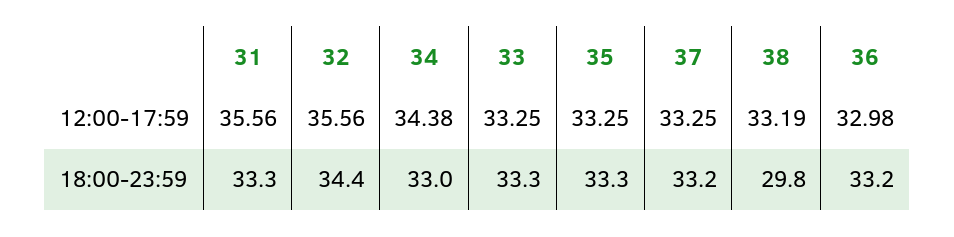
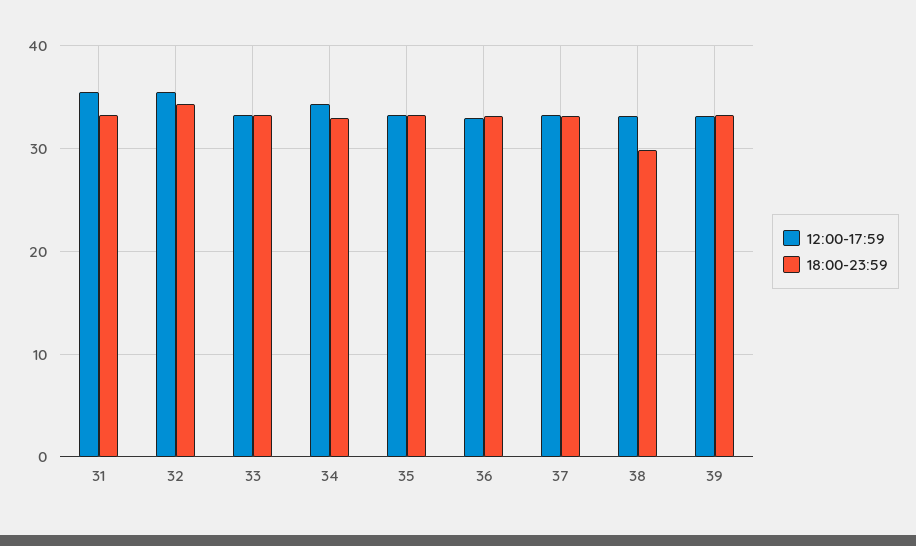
12:00-17:59, 39: none -> 33
18:00-23:59, 39: none -> 33

